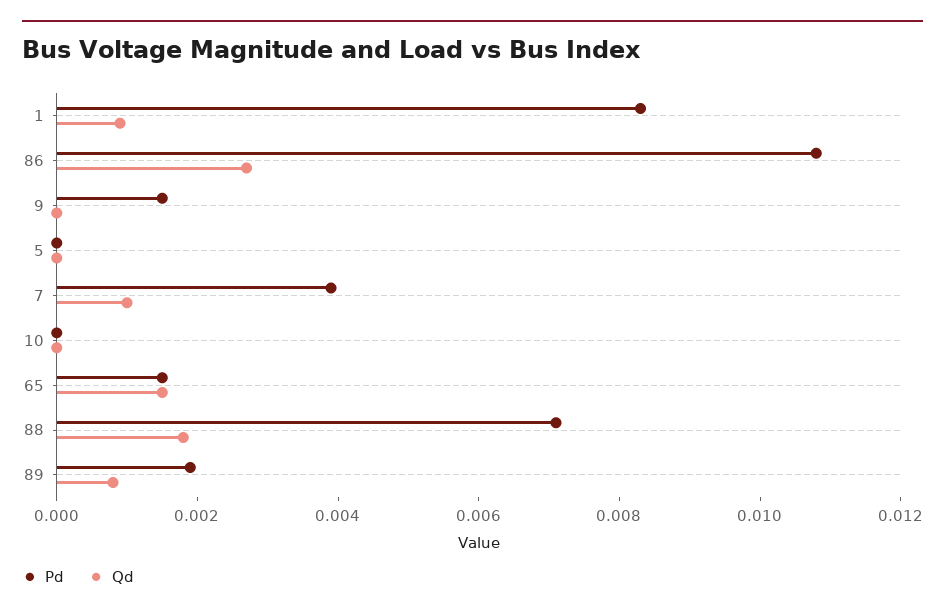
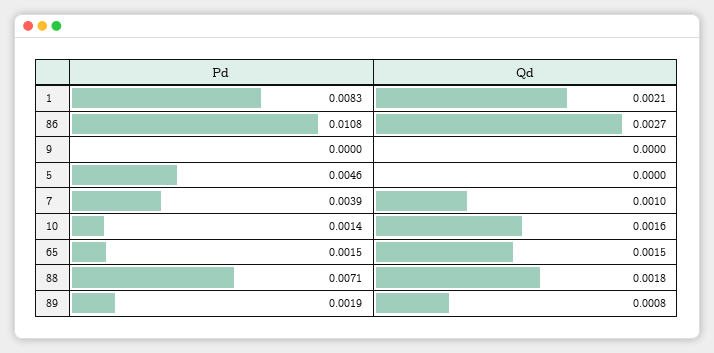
Qd, 1: 0.001 -> 0.0021
Pd, 9: 0.0015 -> 0
Pd, 5: 0 -> 0.0046
Pd, 10: 0 -> 0.0014
Qd, 10: 0 -> 0.0016

